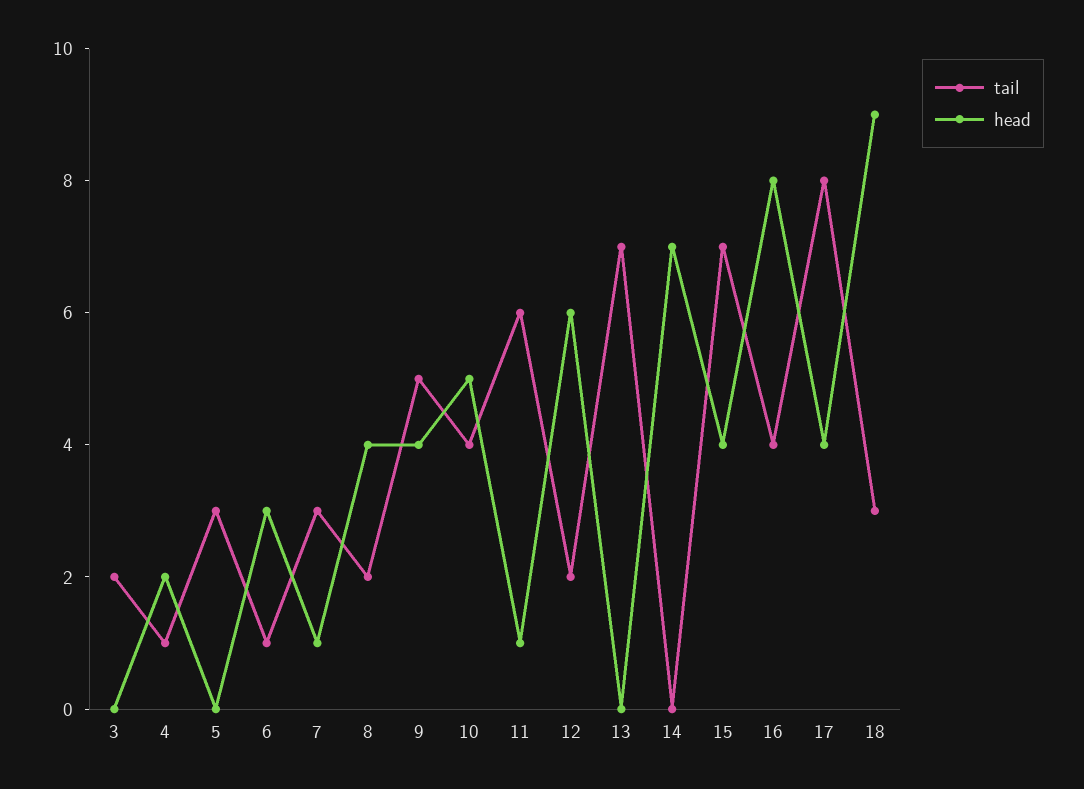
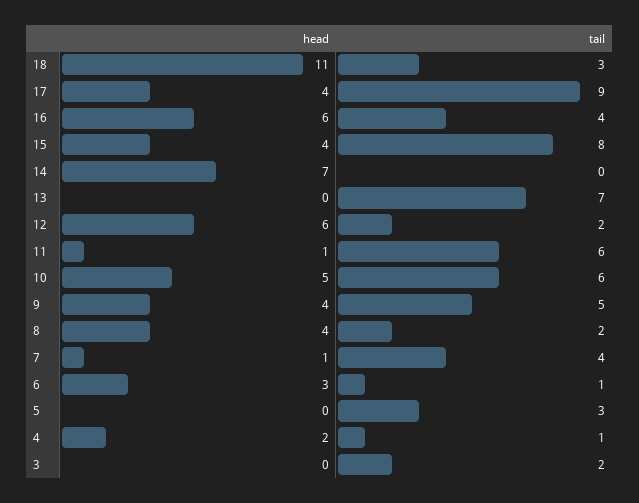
tail, 7: 3 -> 4
tail, 10: 4 -> 6
tail, 15: 7 -> 8
head, 16: 8 -> 6
tail, 17: 8 -> 9
head, 18: 9 -> 11

